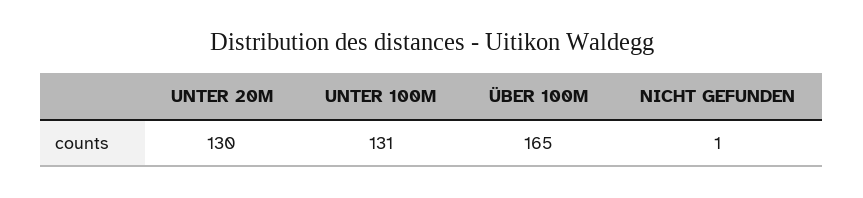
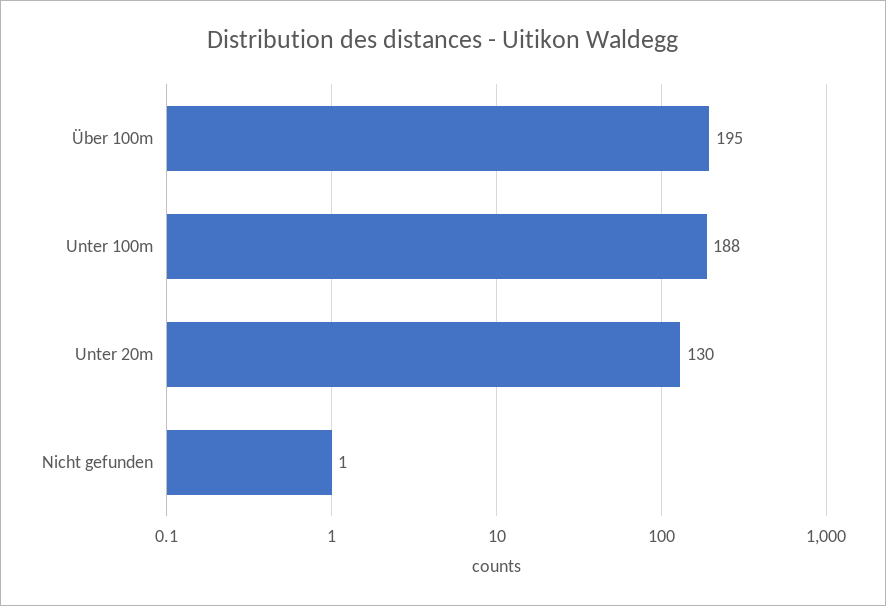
UNTER 100M: 131 -> 188
ÜBER 100M: 165 -> 195

